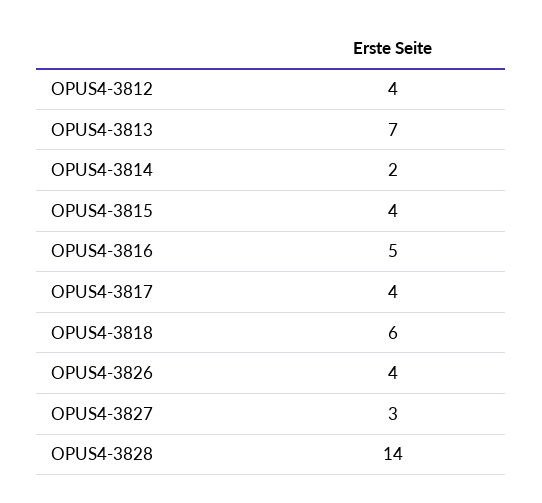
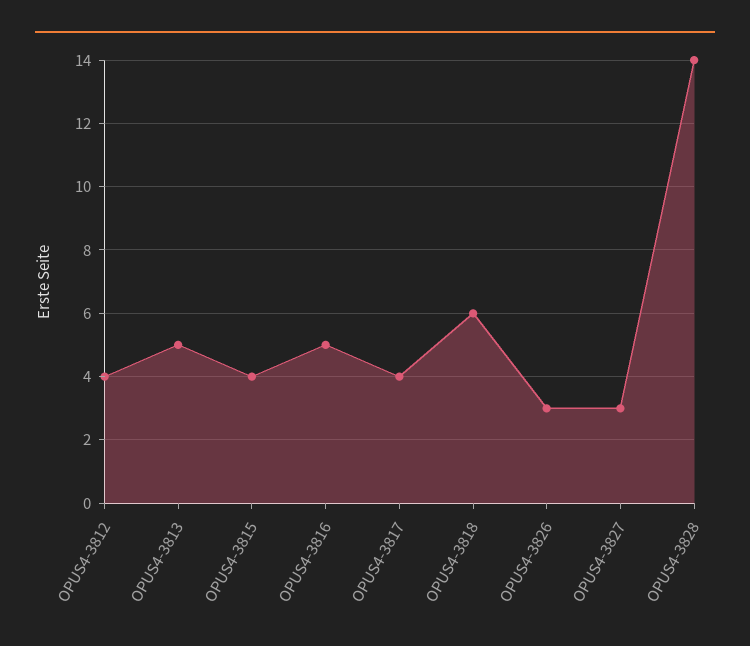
OPUS4-3813: 7 -> 5
OPUS4-3814: 2 -> none
OPUS4-3826: 4 -> 3

